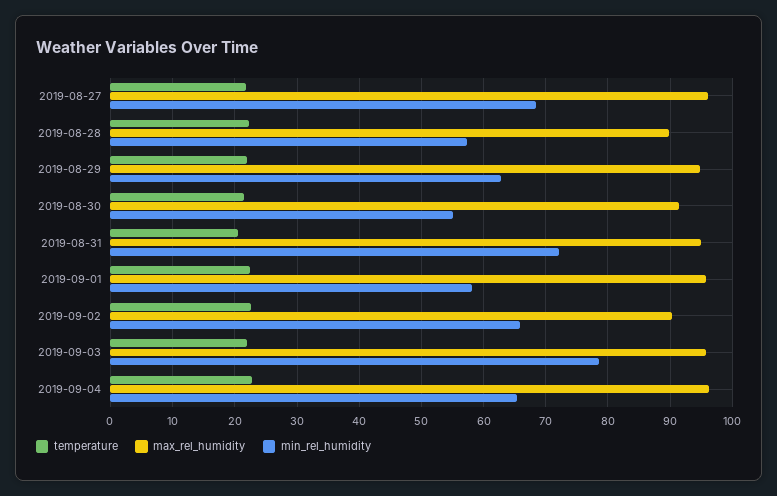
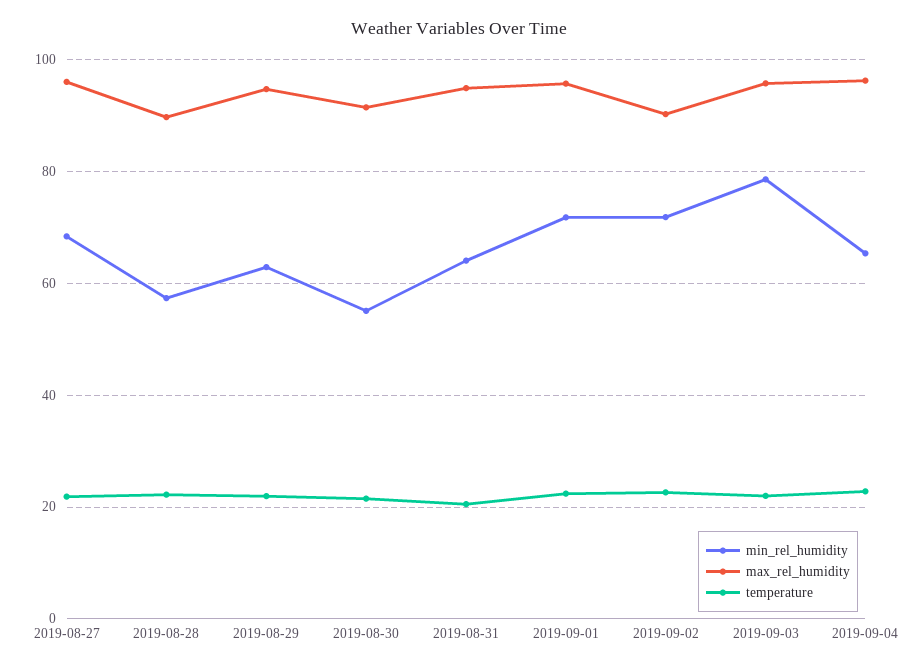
min_rel_humidity, 2019-08-31: 72 -> 64
min_rel_humidity, 2019-09-01: 58 -> 72
min_rel_humidity, 2019-09-02: 66 -> 72

